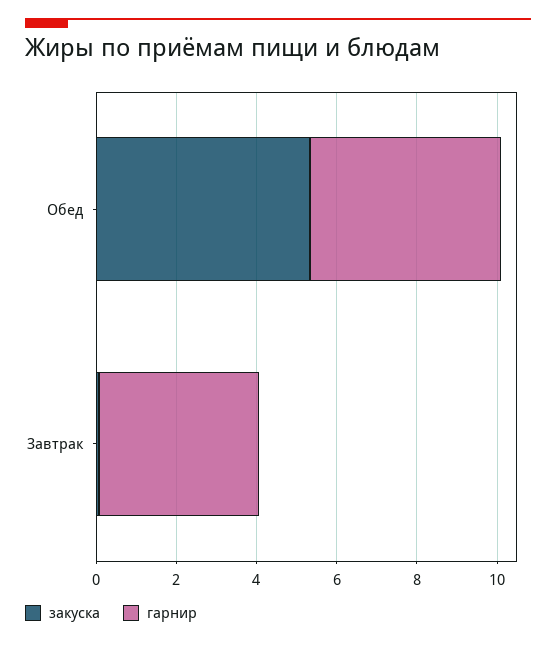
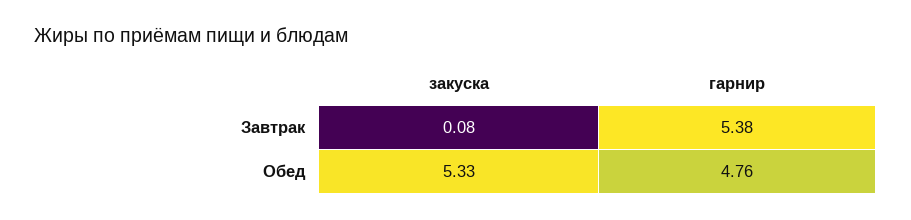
гарнир, Завтрак: 4 -> 5.38

